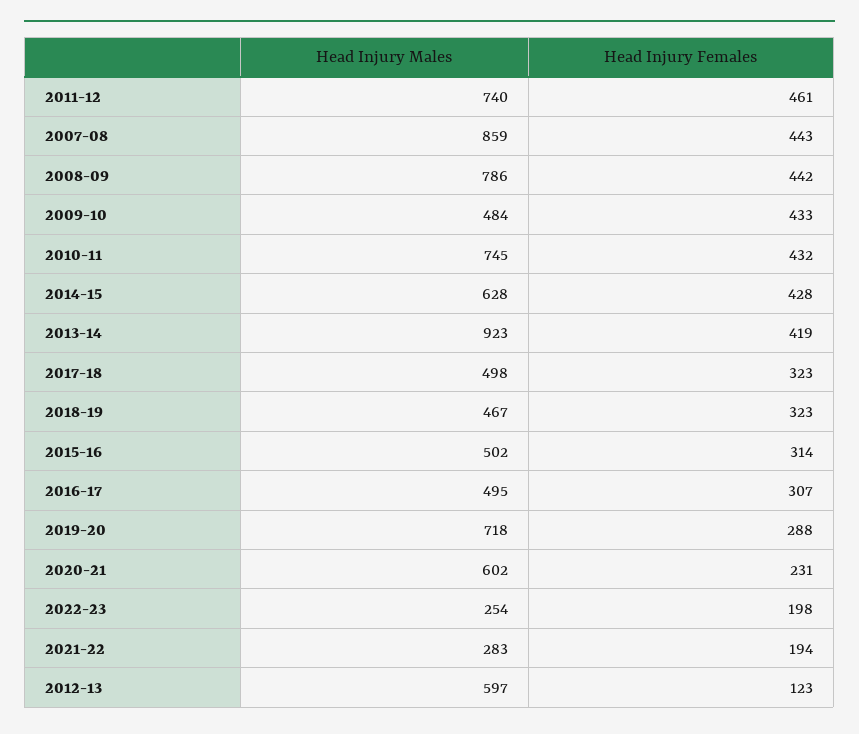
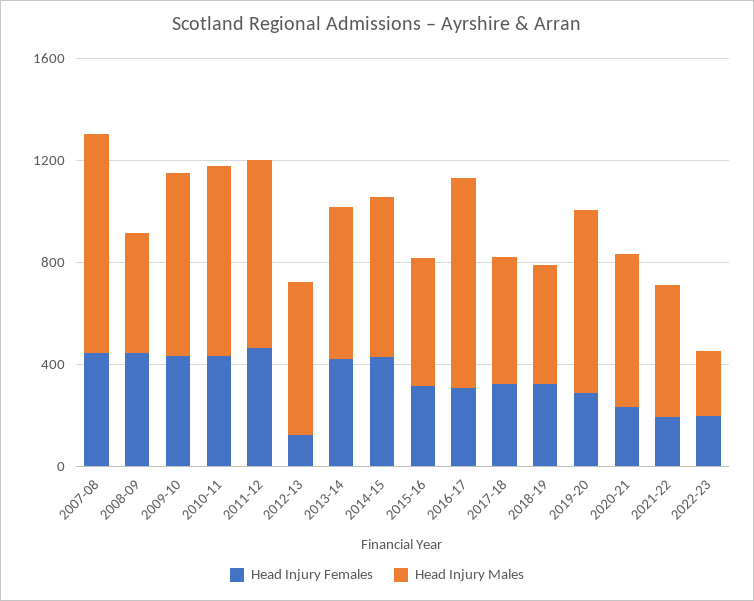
Head Injury Males, 2008-09: 786 -> 500
Head Injury Males, 2009-10: 484 -> 700
Head Injury Males, 2013-14: 923 -> 600
Head Injury Males, 2016-17: 495 -> 800
Head Injury Males, 2021-22: 283 -> 500

